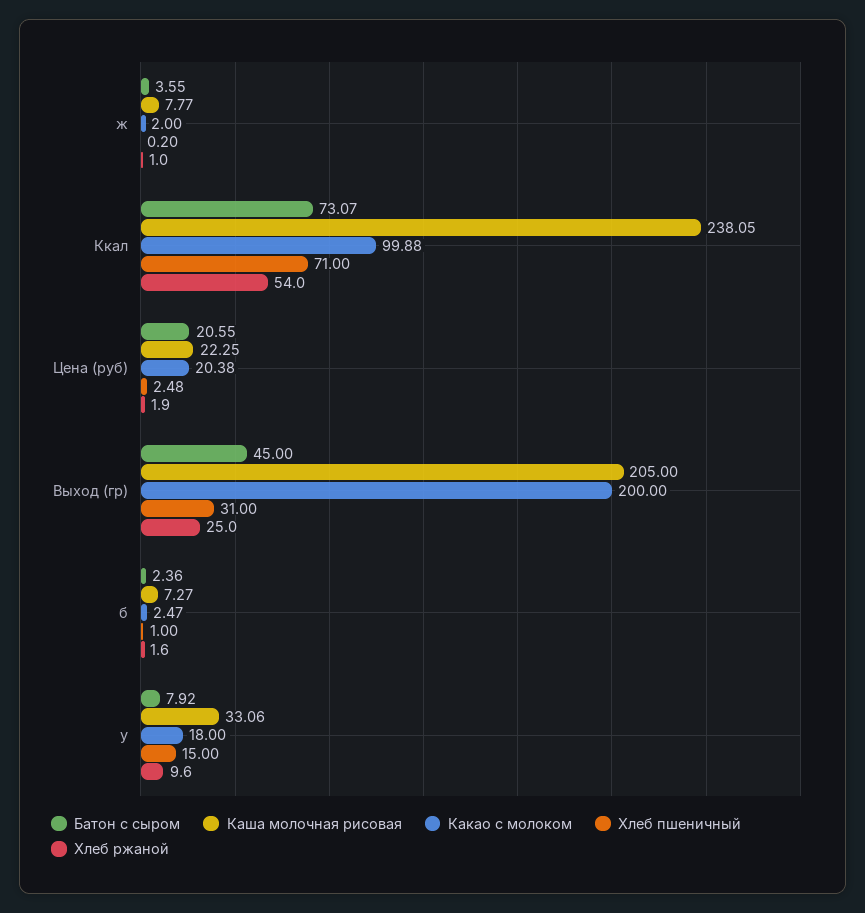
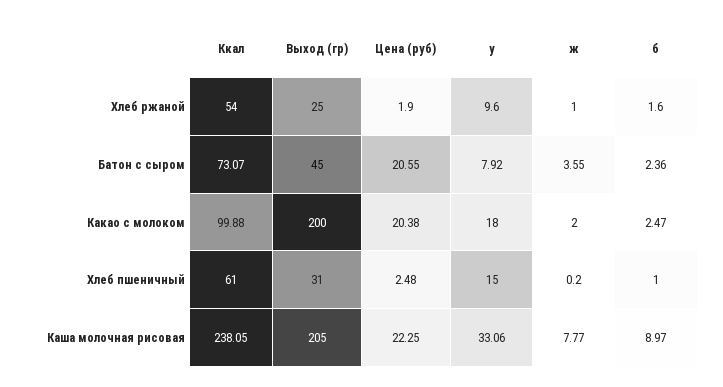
Хлеб пшеничный, Ккал: 71 -> 61
Каша молочная рисовая, б: 7.27 -> 8.97

